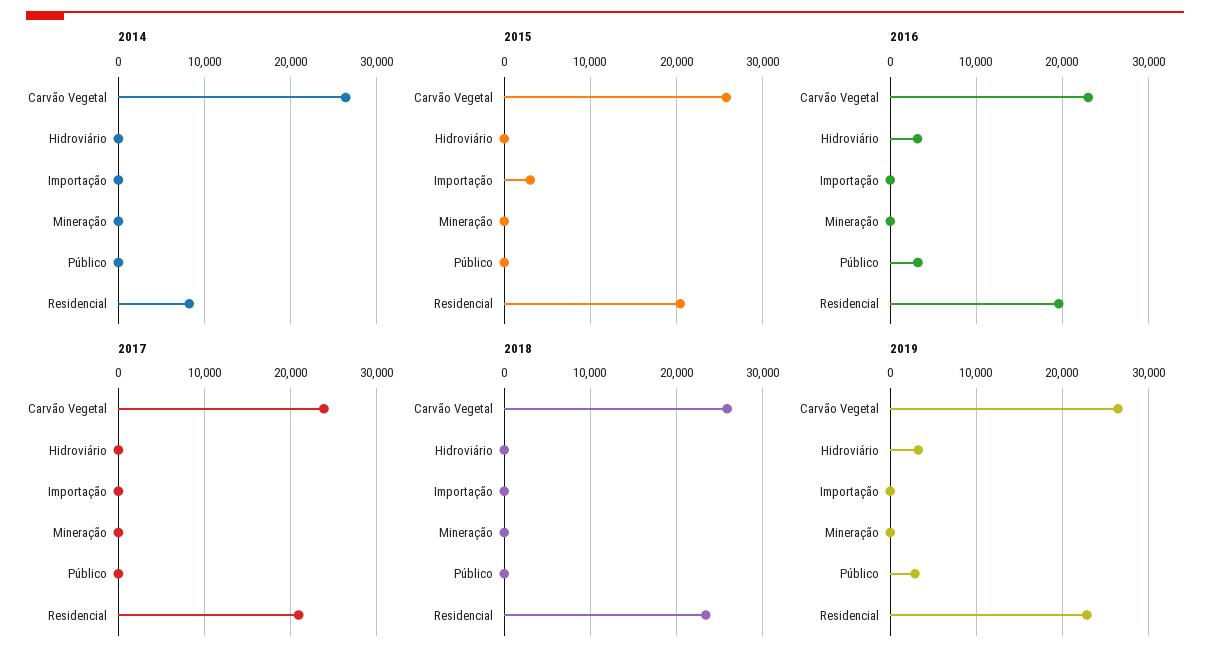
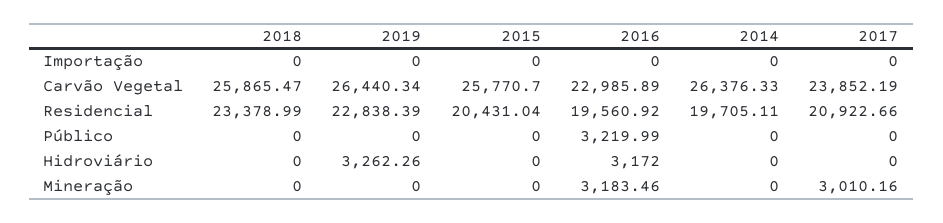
2014, Residencial: 8000 -> 19705.11
2015, Importação: 3000 -> 0
2016, Mineração: 0 -> 3183.46
2017, Mineração: 0 -> 3010.16
2019, Público: 3000 -> 0

